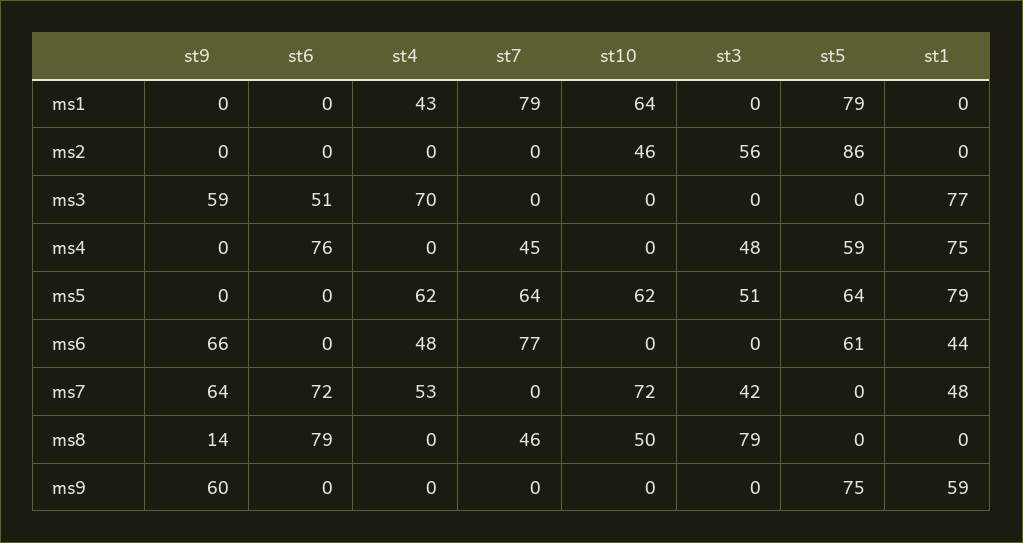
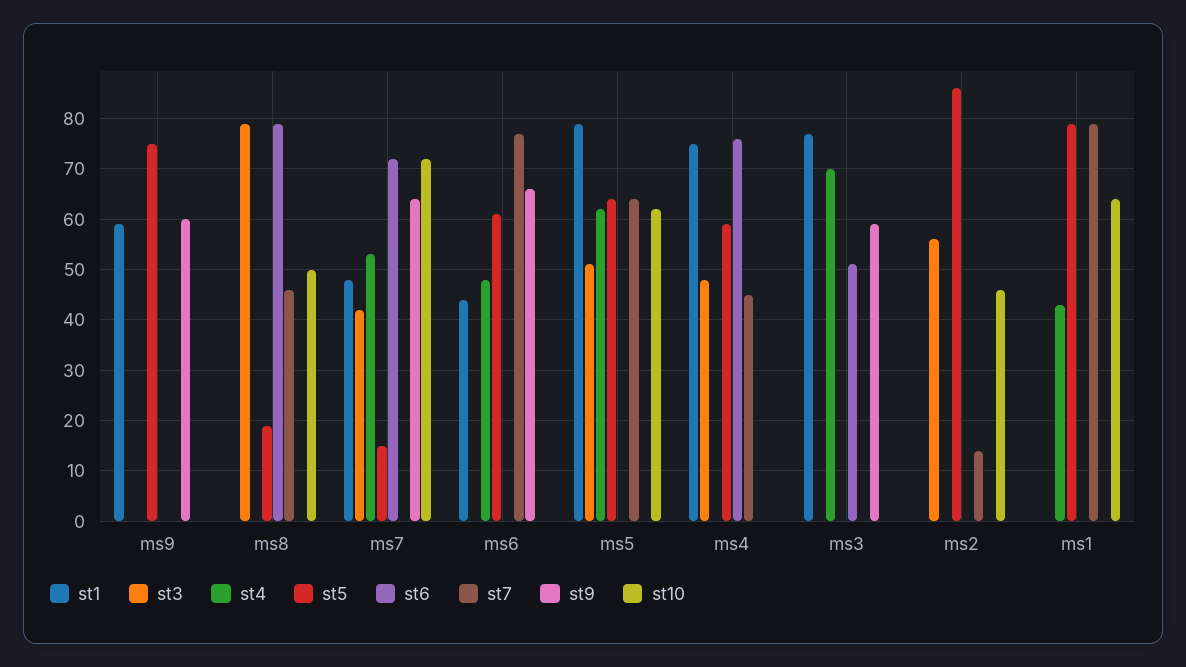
st7, ms2: 0 -> 15
st5, ms7: 0 -> 15
st9, ms8: 14 -> 0
st5, ms8: 0 -> 20

